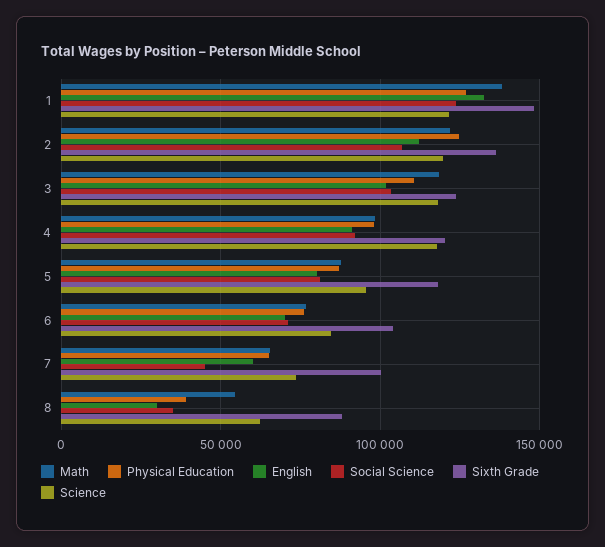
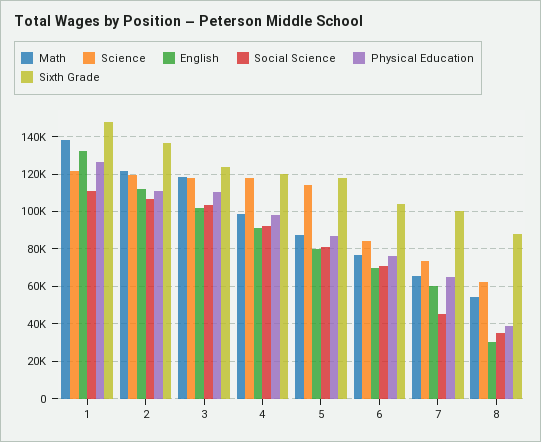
Social Science, 1: 125000 -> 110000
Physical Education, 2: 125000 -> 110000
Science, 5: 95000 -> 115000

